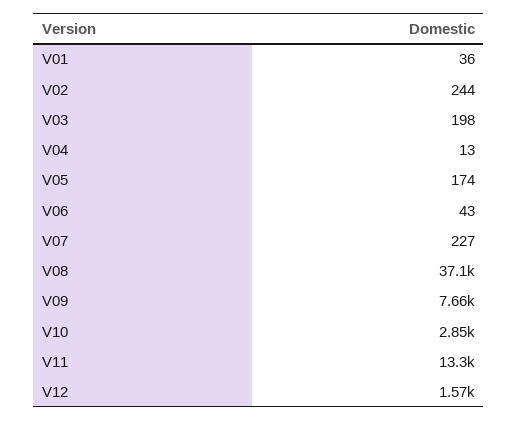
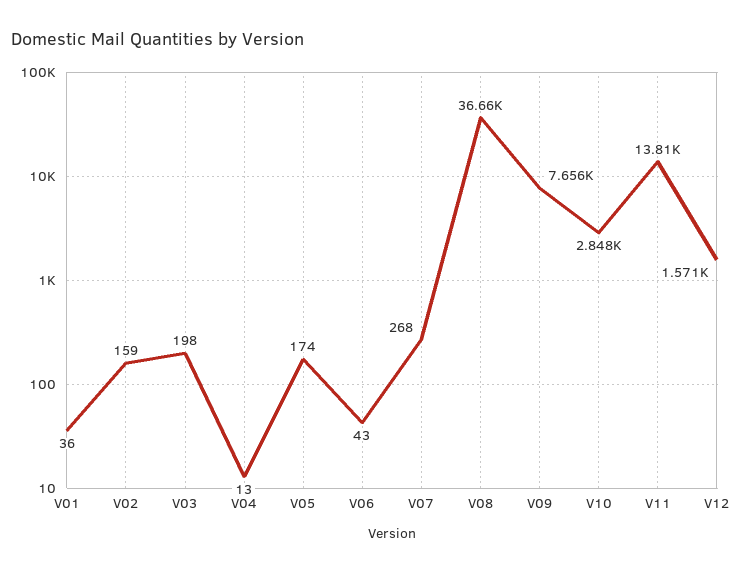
V02: 244 -> 159
V07: 227 -> 268
V08: 37100 -> 36660
V11: 13300 -> 13810

